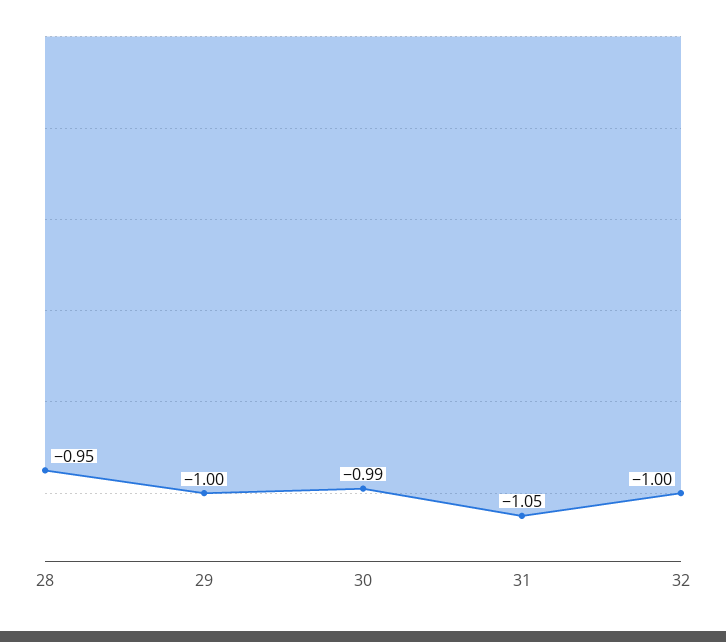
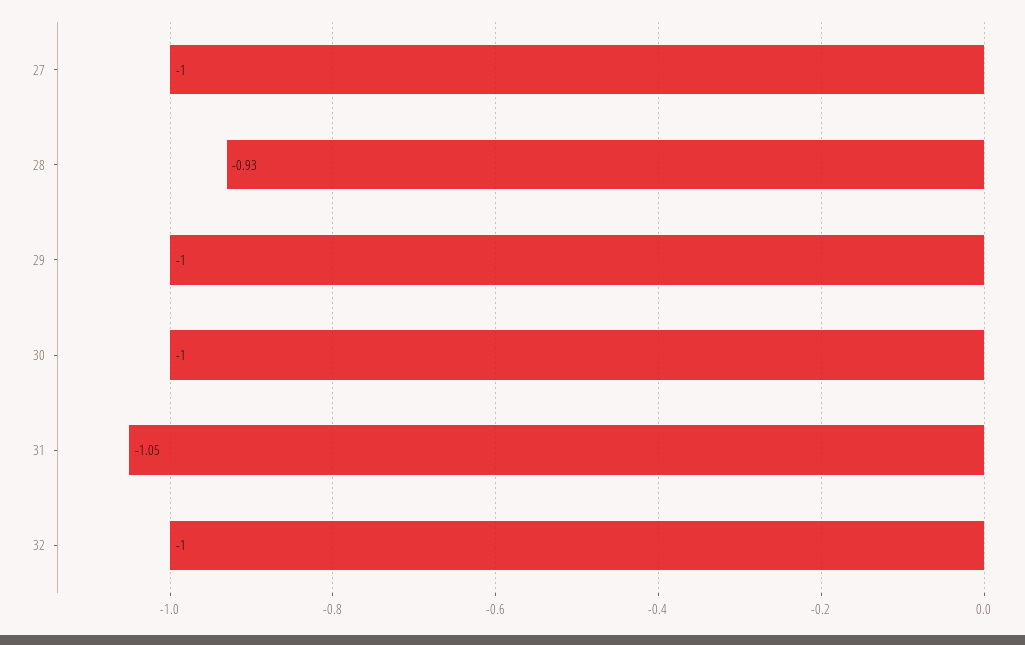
28: -0.95 -> -0.93
30: -0.99 -> -1
27: none -> -1

